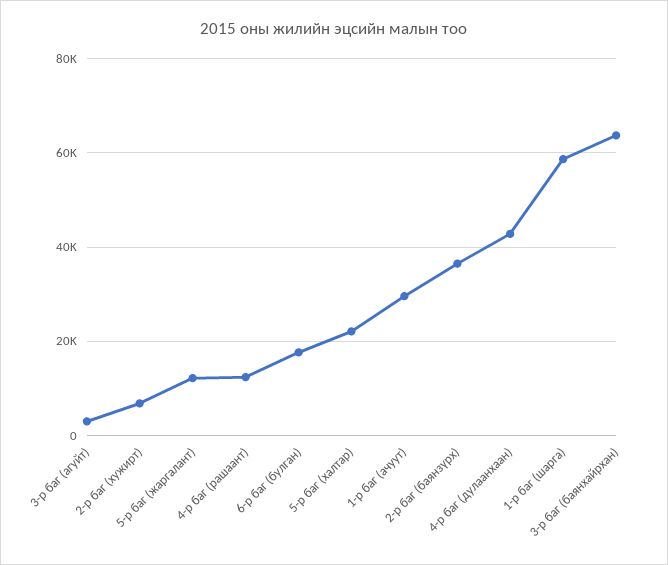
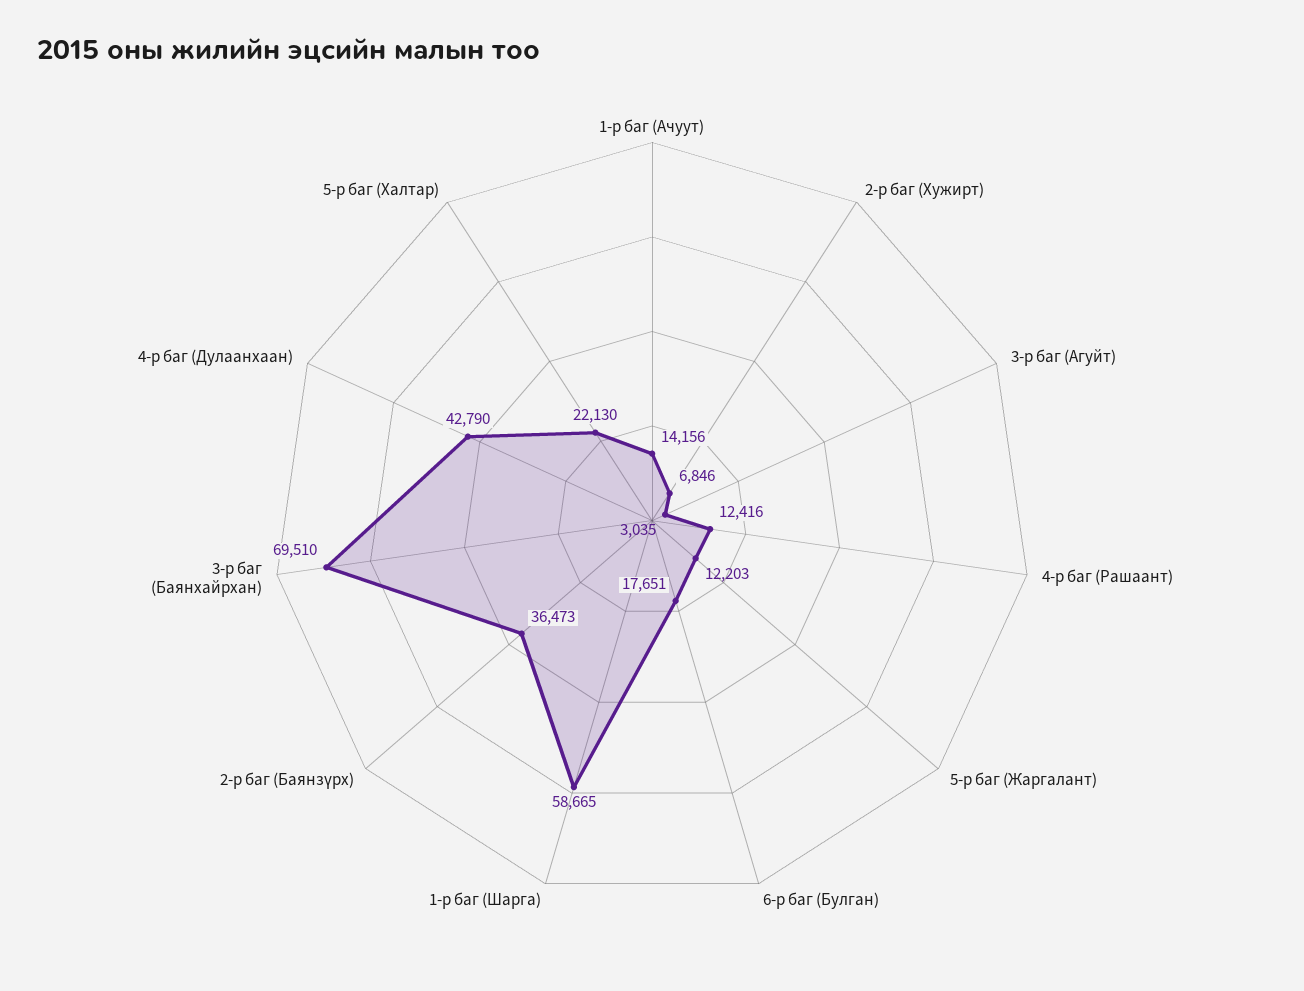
1-р баг (ачуут): 30000 -> 14156
3-р баг (баянхайрхан): 64000 -> 69510

